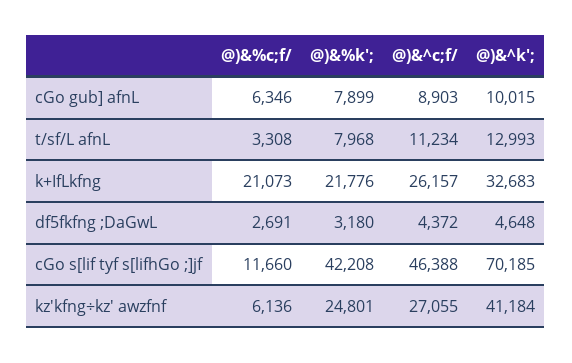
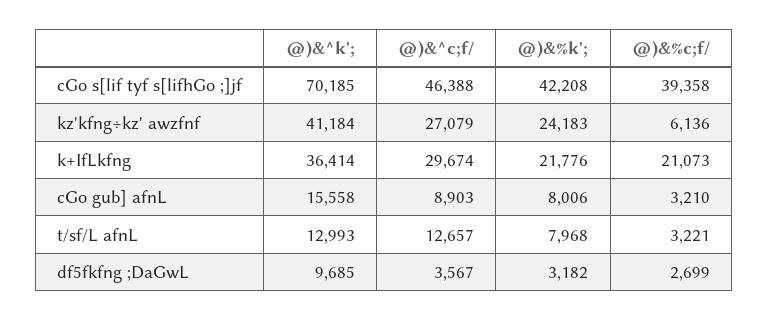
@)&%c;f/, cGo gub] afnL: 6346 -> 3210
@)&%k';, cGo gub] afnL: 7899 -> 8006
@)&^k';, cGo gub] afnL: 10015 -> 15558
@)&%c;f/, t/sf/L afnL: 3308 -> 3221
@)&^c;f/, t/sf/L afnL: 11234 -> 12657
@)&^c;f/, k+IfLkfng: 26157 -> 29674
@)&^k';, k+IfLkfng: 32683 -> 36414
@)&%c;f/, df5fkfng ;DaGwL: 2691 -> 2699
@)&%k';, df5fkfng ;DaGwL: 3180 -> 3182
@)&^c;f/, df5fkfng ;DaGwL: 4372 -> 3567
@)&^k';, df5fkfng ;DaGwL: 4648 -> 9685
@)&%c;f/, cGo s[lif tyf s[lifhGo ;]jf: 11660 -> 39358
@)&%k';, kz'kfng÷kz' awzfnf: 24801 -> 24183
@)&^c;f/, kz'kfng÷kz' awzfnf: 27055 -> 27079

